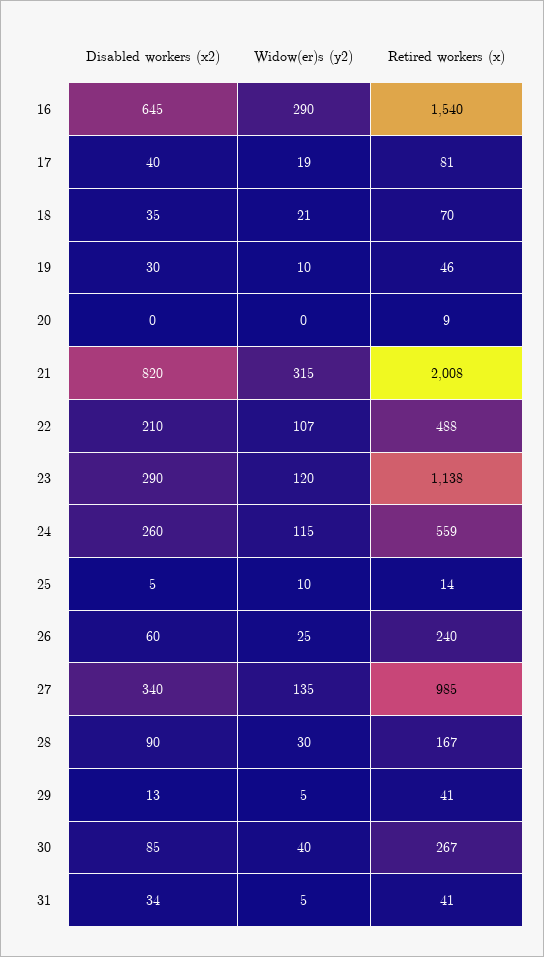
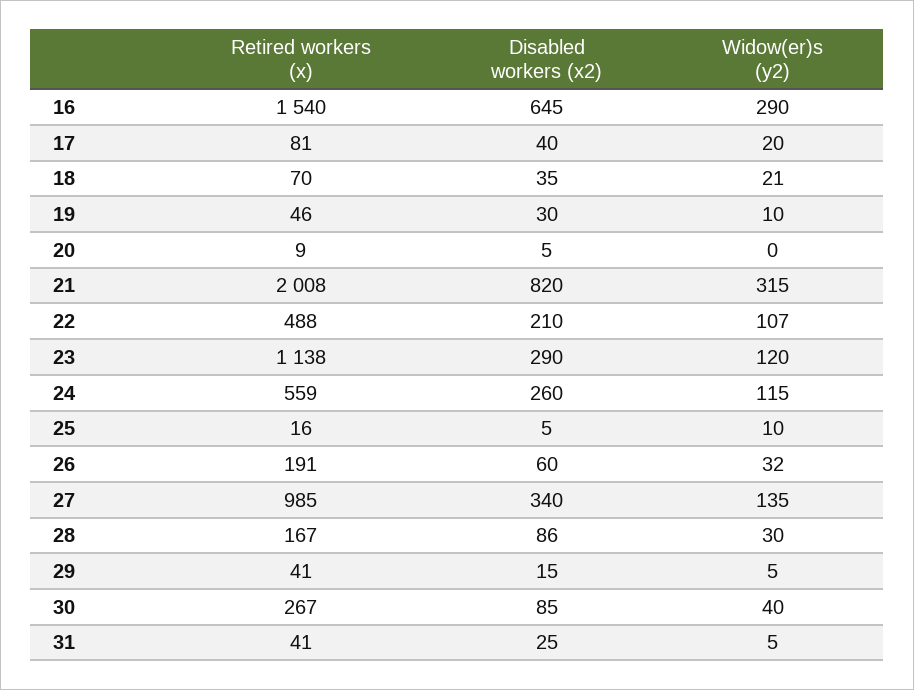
Widow(er)s (y2), 17: 19 -> 20
Disabled workers (x2), 20: 0 -> 5
Retired workers (x), 25: 14 -> 16
Widow(er)s (y2), 26: 25 -> 32
Retired workers (x), 26: 240 -> 191
Disabled workers (x2), 28: 90 -> 86
Disabled workers (x2), 29: 13 -> 15
Disabled workers (x2), 31: 34 -> 25

